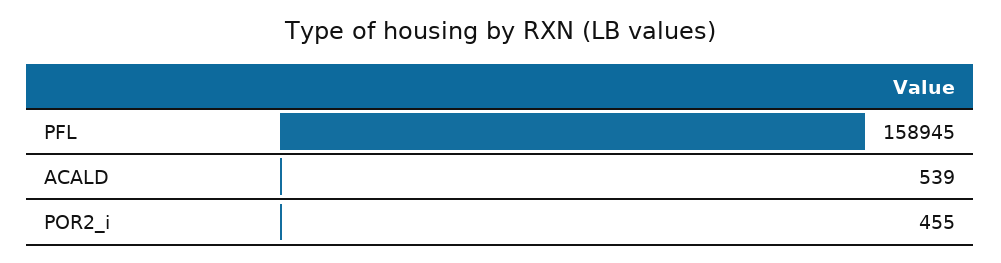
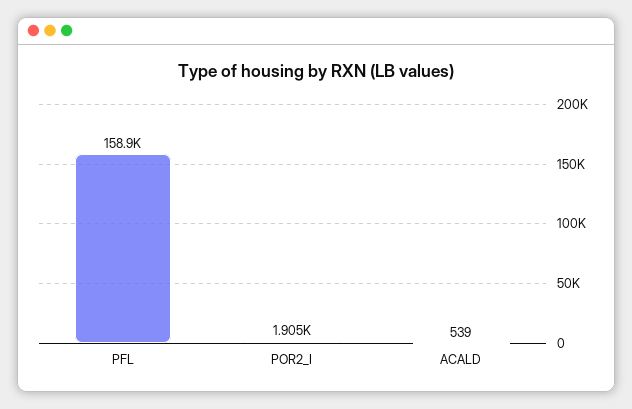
POR2_i: 455 -> 1905

